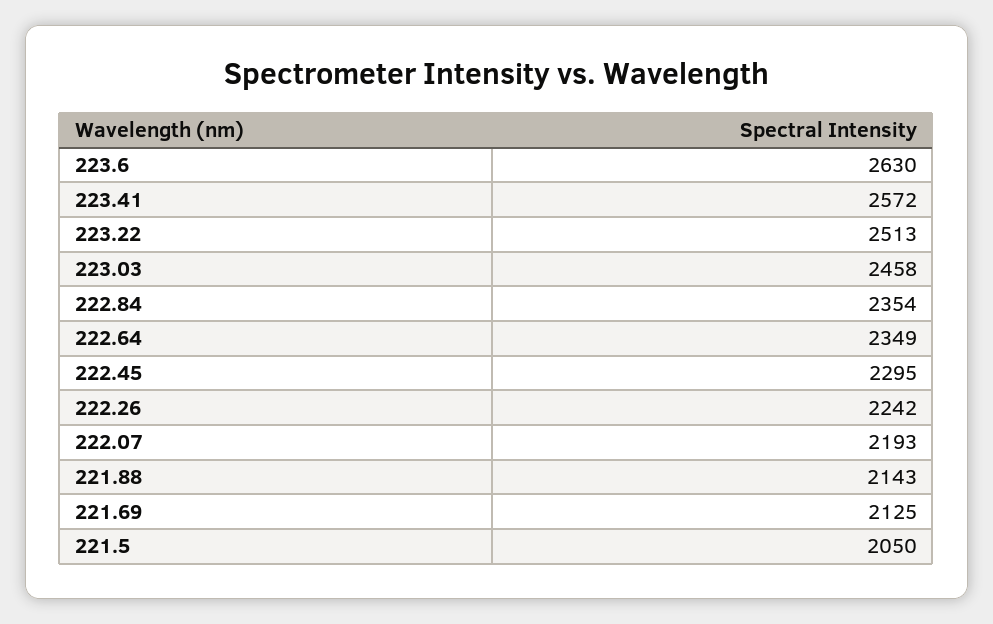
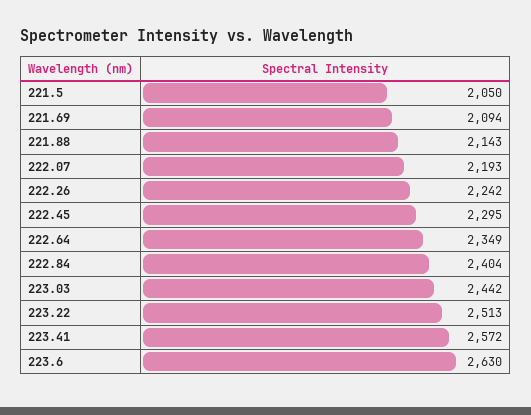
223.03: 2458 -> 2442
222.84: 2354 -> 2404
221.69: 2125 -> 2094

